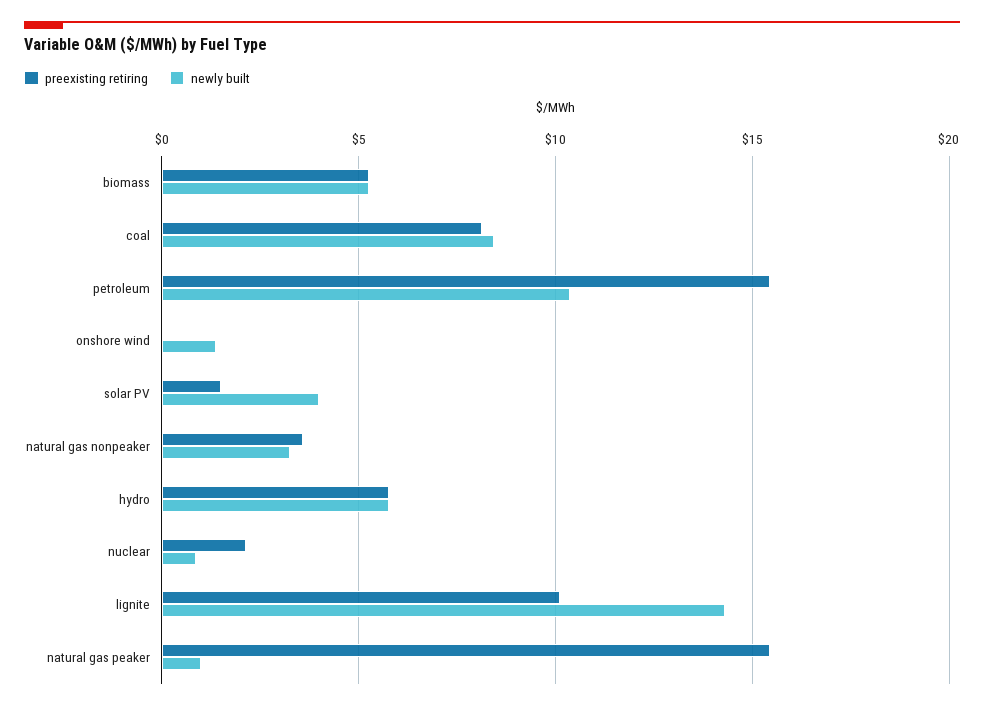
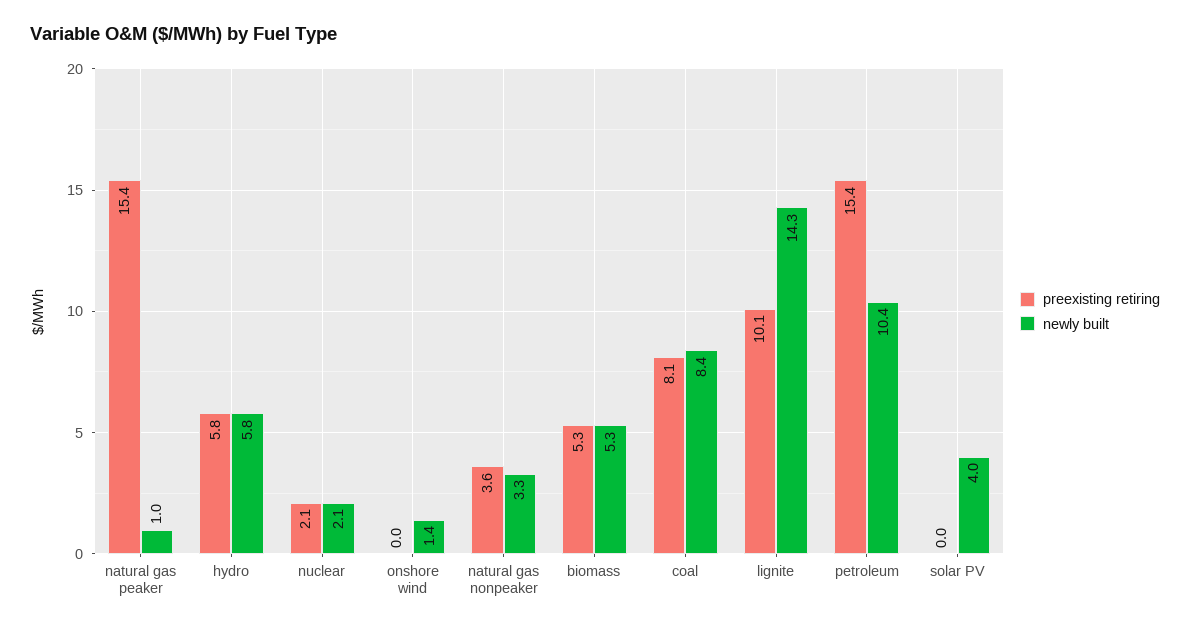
preexisting retiring, solar PV: 1.5 -> 0
newly built, nuclear: 1 -> 2.1

